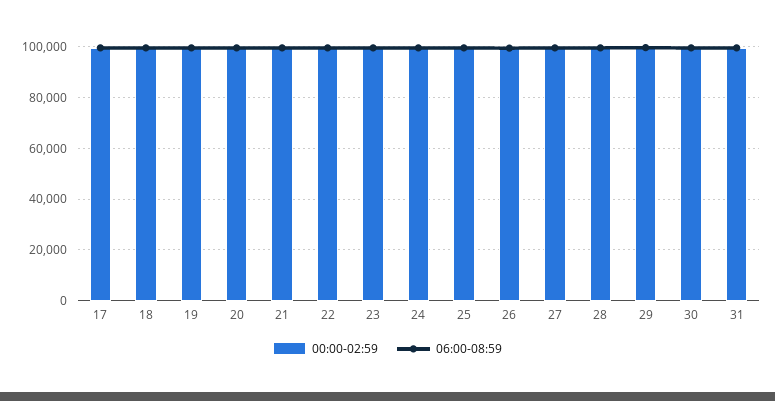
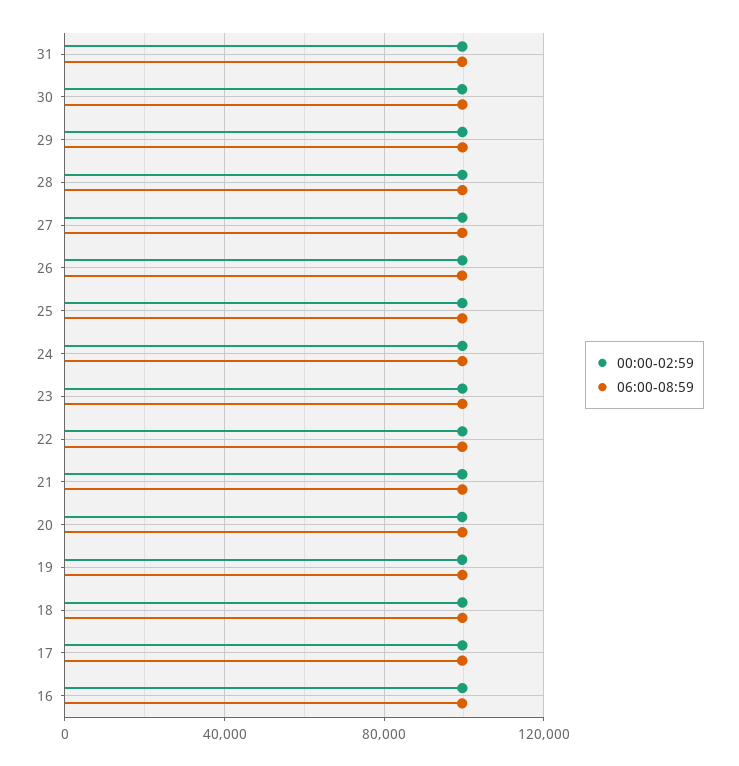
00:00-02:59, 16: none -> 100000
06:00-08:59, 16: none -> 100000

